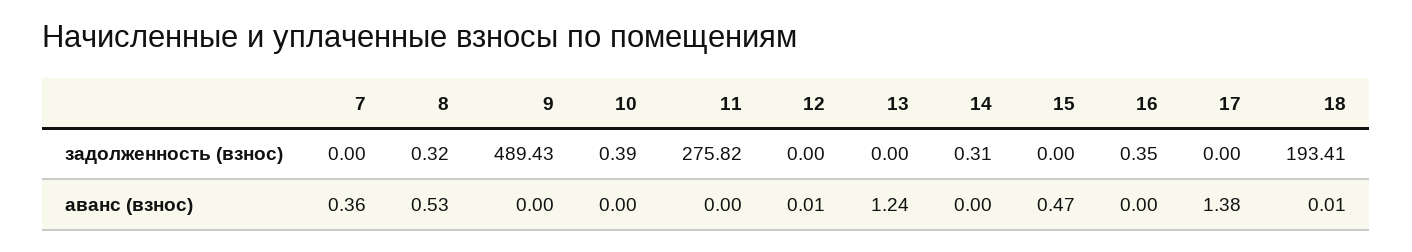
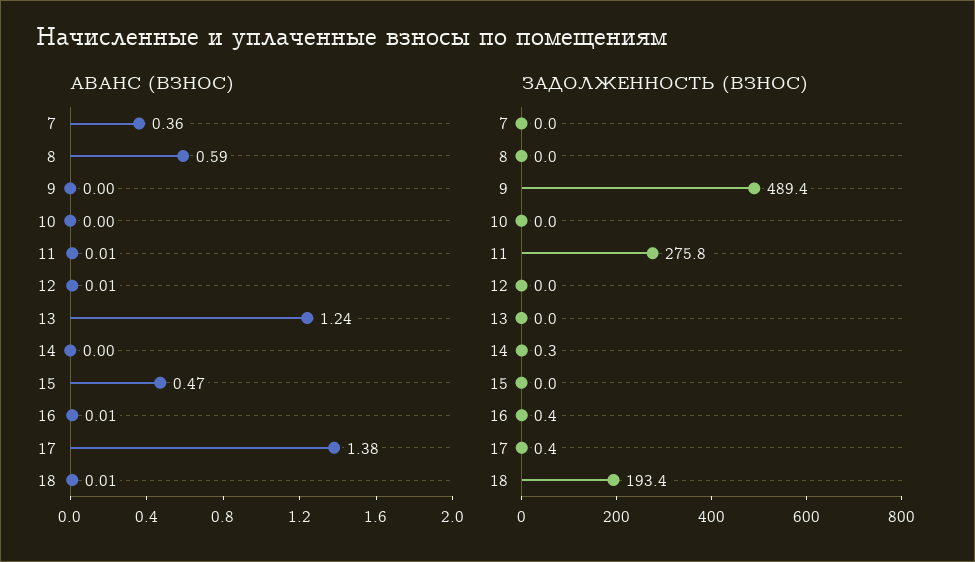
задолженность (взнос), 8: 0.32 -> 0
задолженность (взнос), 10: 0.39 -> 0
задолженность (взнос), 17: 0 -> 0.4
аванс (взнос), 8: 0.53 -> 0.59
аванс (взнос), 11: 0 -> 0.01
аванс (взнос), 16: 0 -> 0.01

